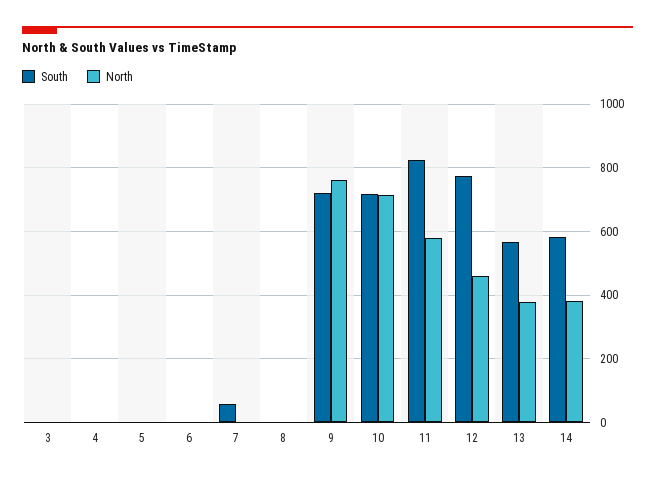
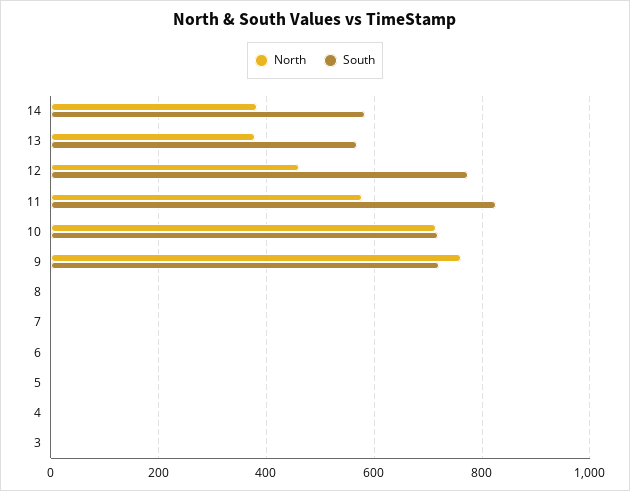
South, 7: 60 -> 0

